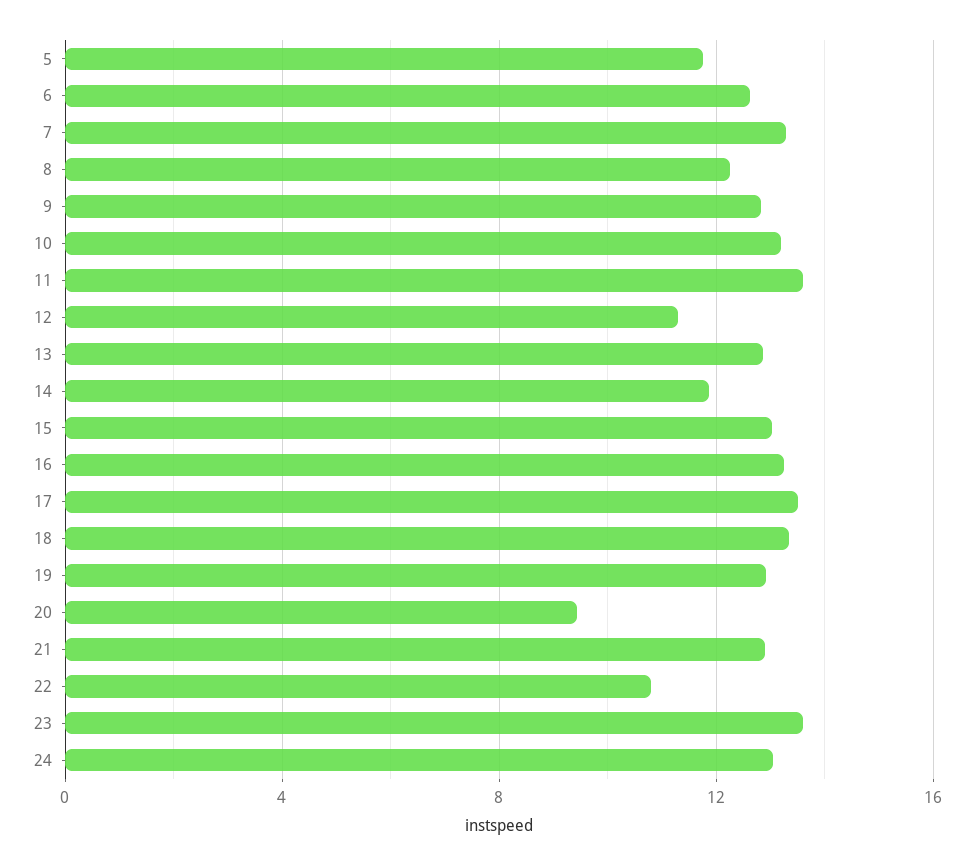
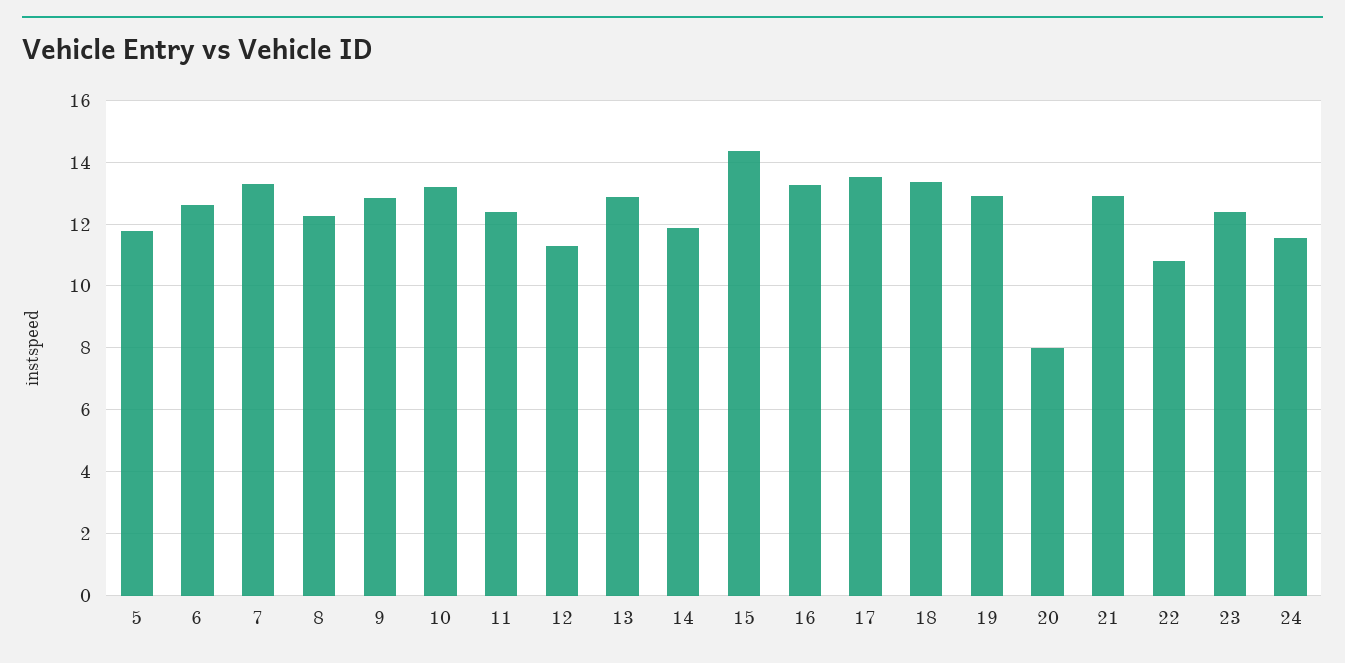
11: 13.5 -> 12.4
15: 13 -> 14.4
20: 9.5 -> 8
23: 13.5 -> 12.4
24: 13 -> 11.6

